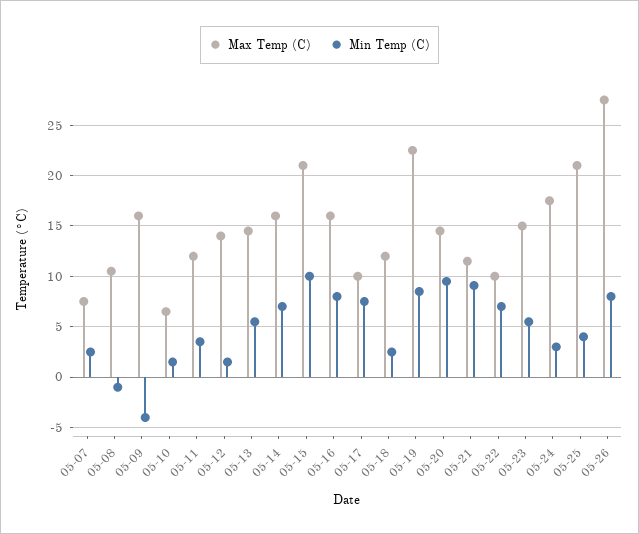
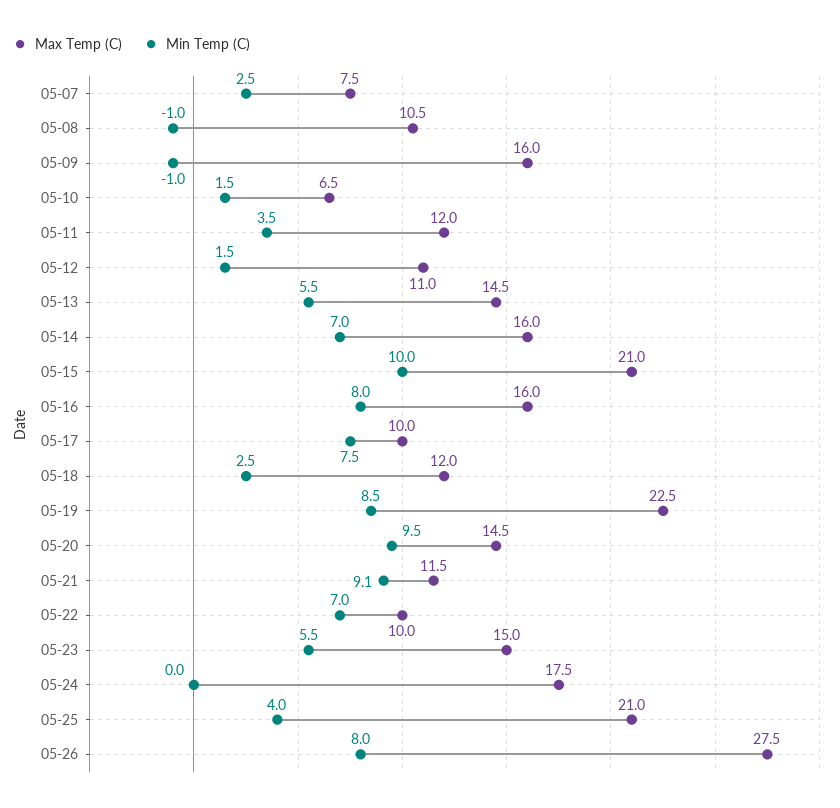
Min Temp (C), 05-09: -4 -> -1
Max Temp (C), 05-12: 14 -> 11
Min Temp (C), 05-24: 3 -> 0

